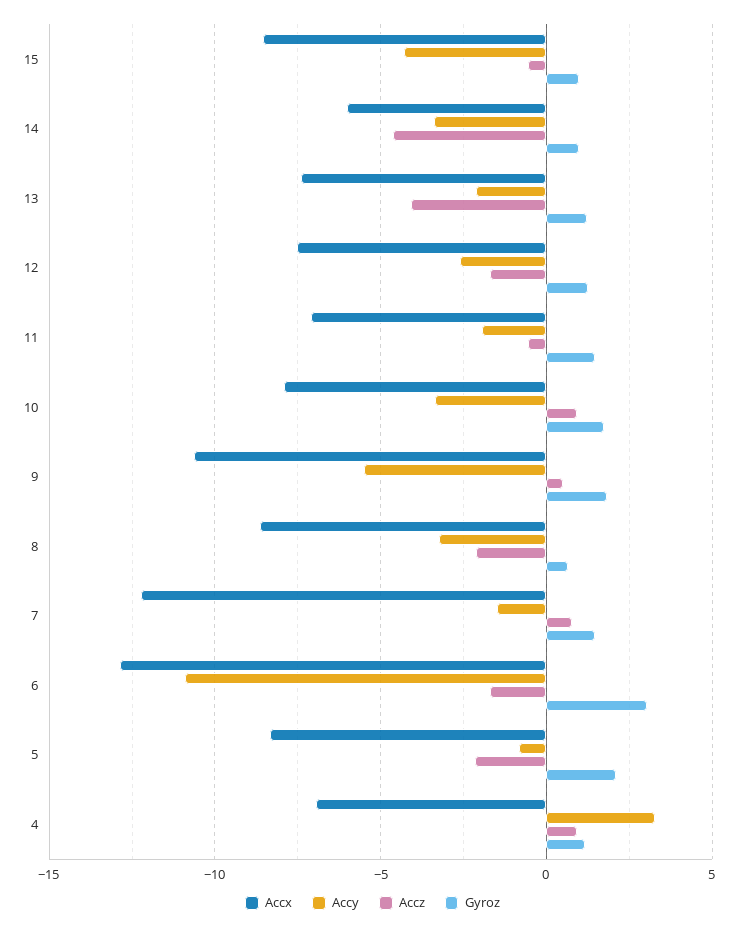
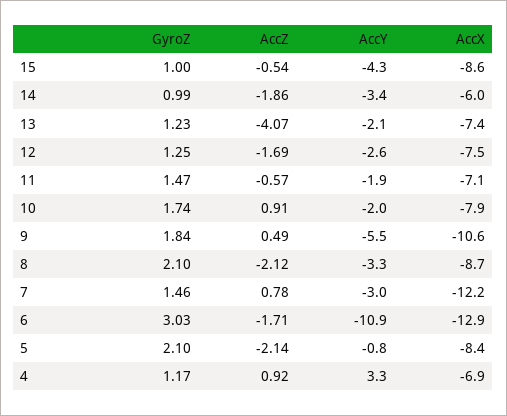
Accz, 14: -4.5 -> -1.86
Accy, 10: -3.5 -> -2
Gyroz, 8: 0.5 -> 2.1
Accy, 7: -1.5 -> -3

